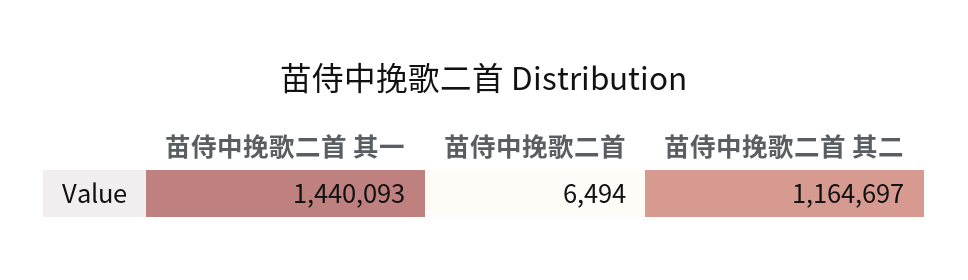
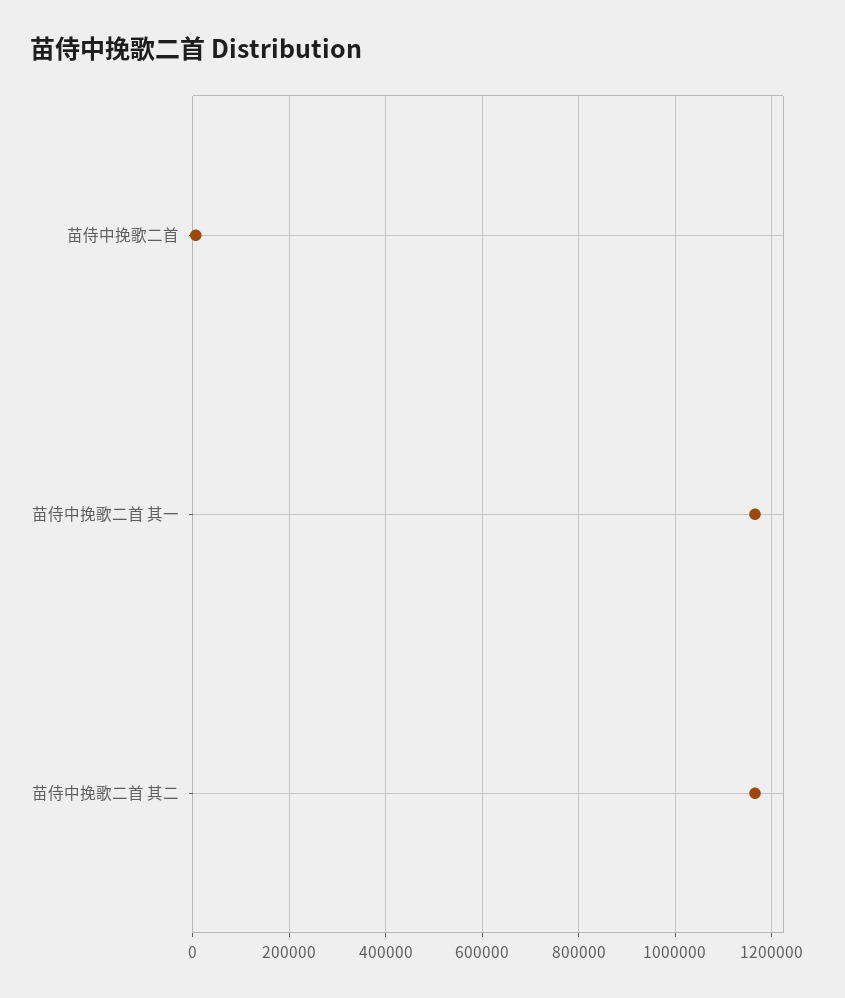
苗侍中挽歌二首 其一: 1440093 -> 1160000

